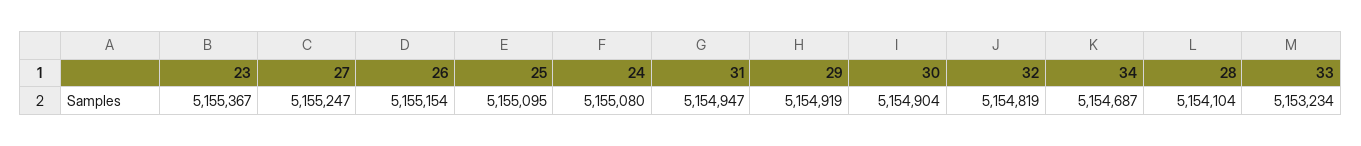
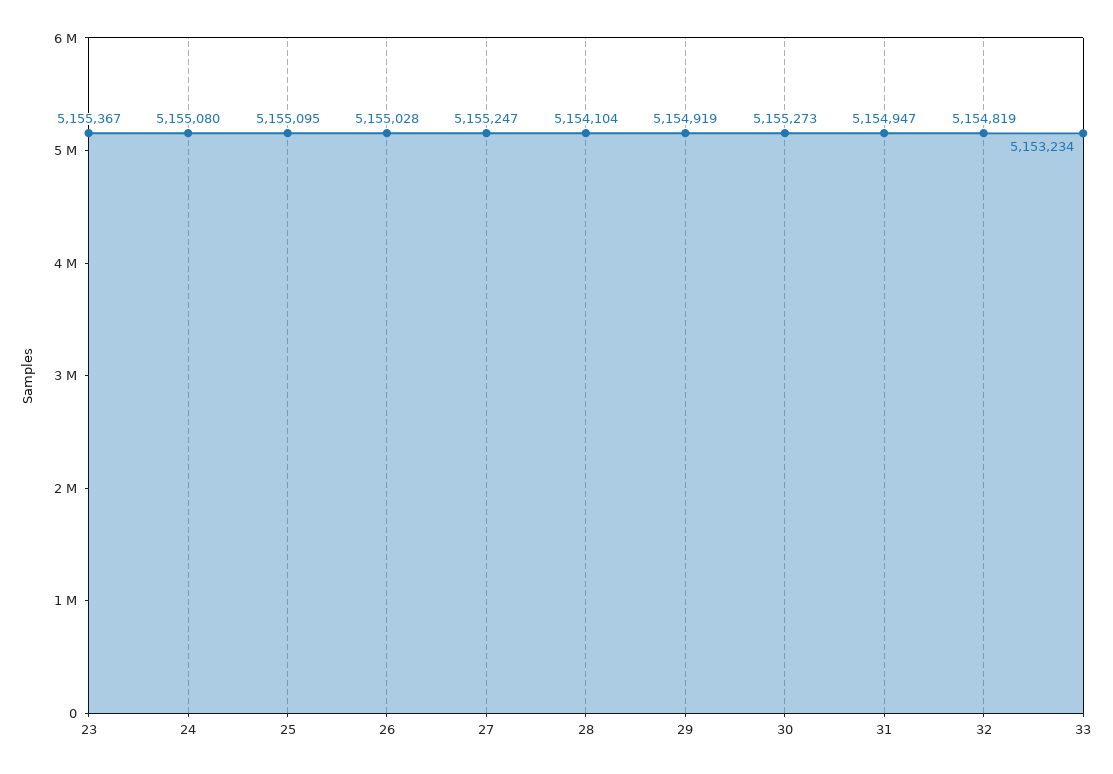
26: 5155154 -> 5155028
30: 5154904 -> 5155273
34: 5154687 -> none

